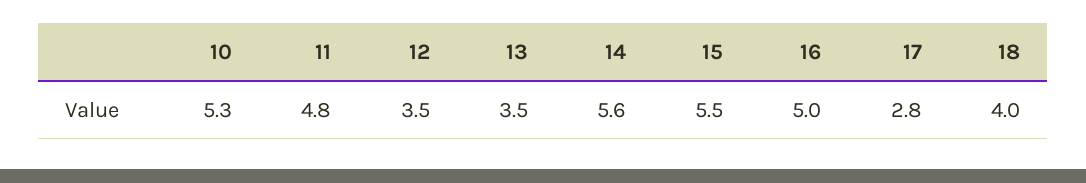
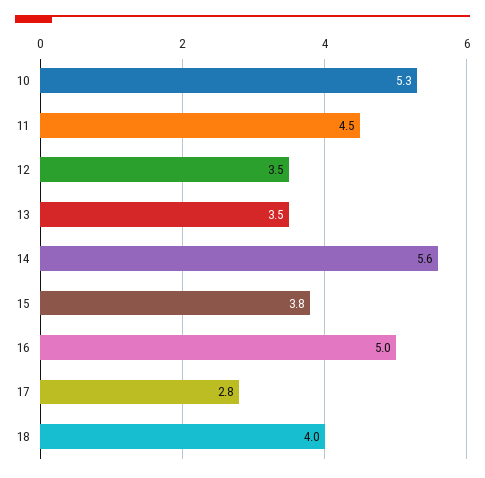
11: 4.8 -> 4.5
15: 5.5 -> 3.8

